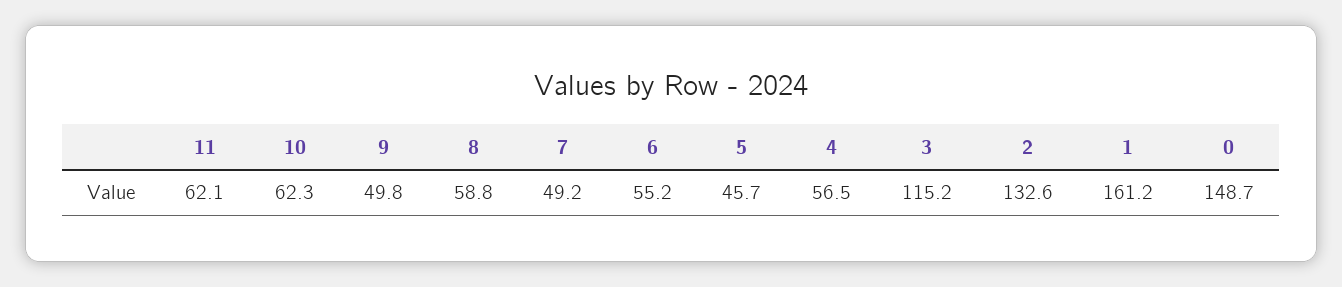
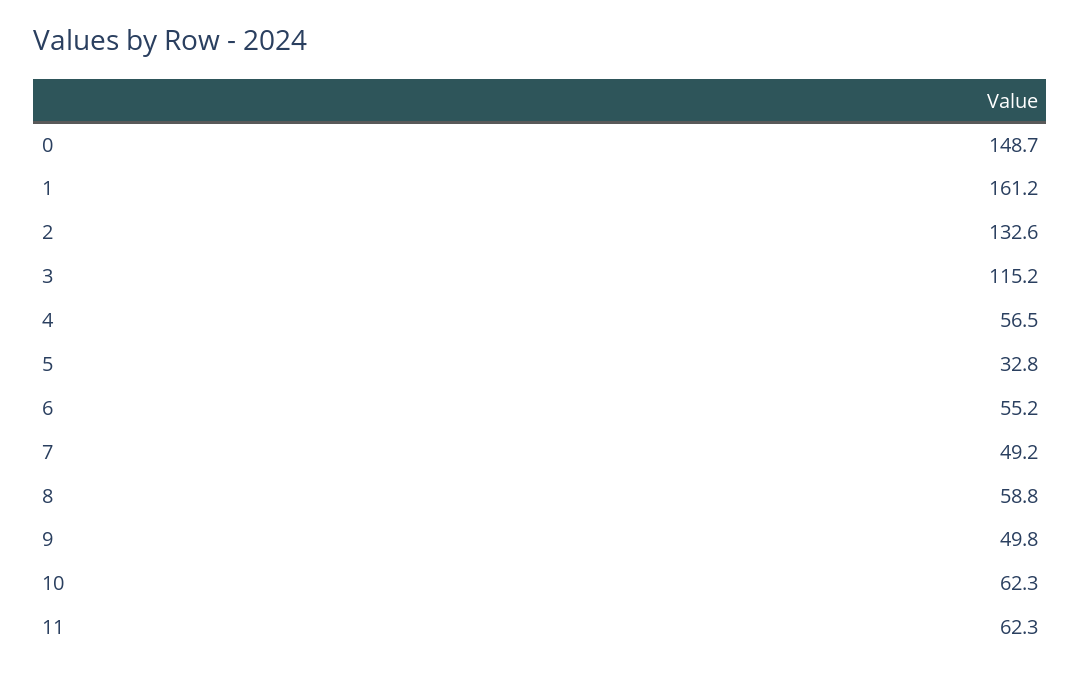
11: 62.1 -> 62.3
5: 45.7 -> 32.8

